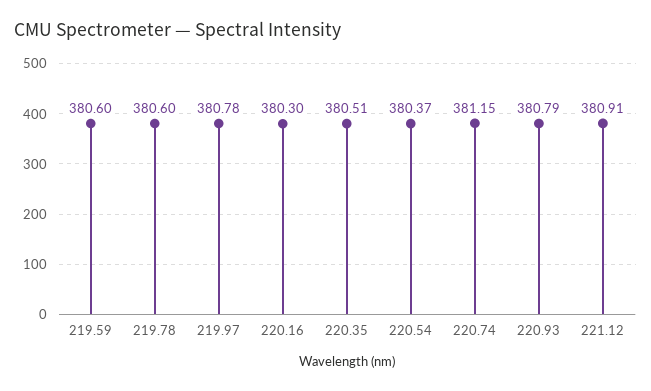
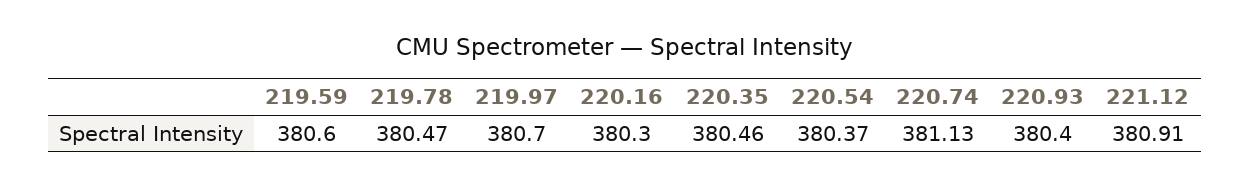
219.78: 380.6 -> 380.47
219.97: 380.78 -> 380.7
220.35: 380.51 -> 380.46
220.74: 381.15 -> 381.13
220.93: 380.79 -> 380.4

